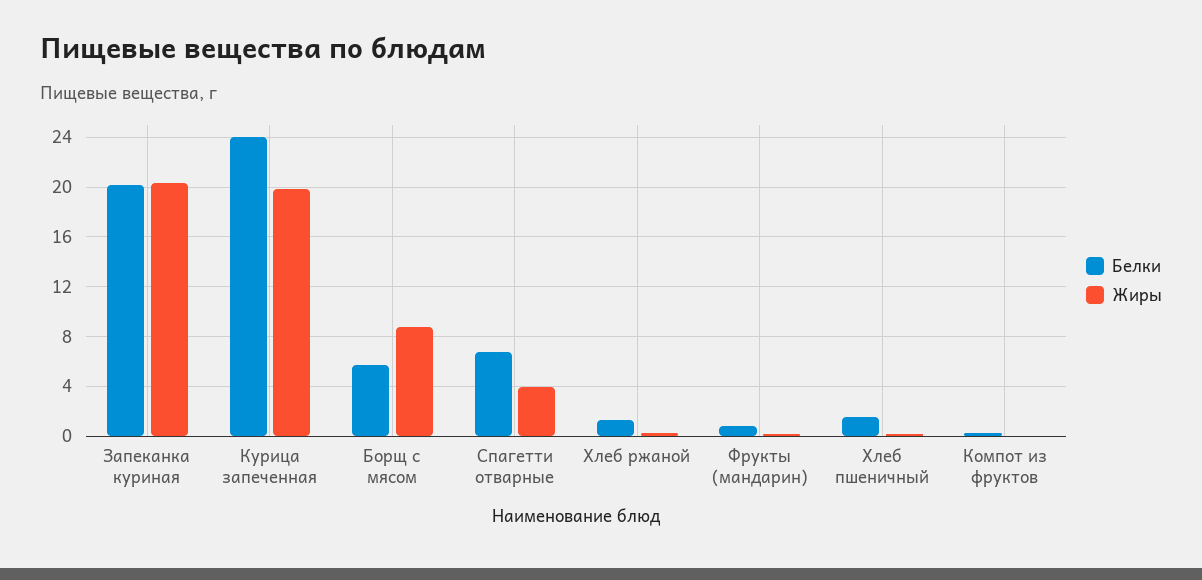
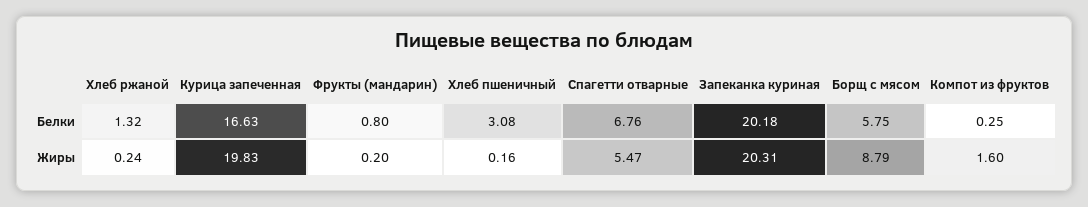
Белки, Курица запеченная: 24 -> 16.63
Жиры, Спагетти отварные: 4 -> 5.47
Белки, Хлеб пшеничный: 1.5 -> 3.08
Жиры, Компот из фруктов: 0 -> 1.6

